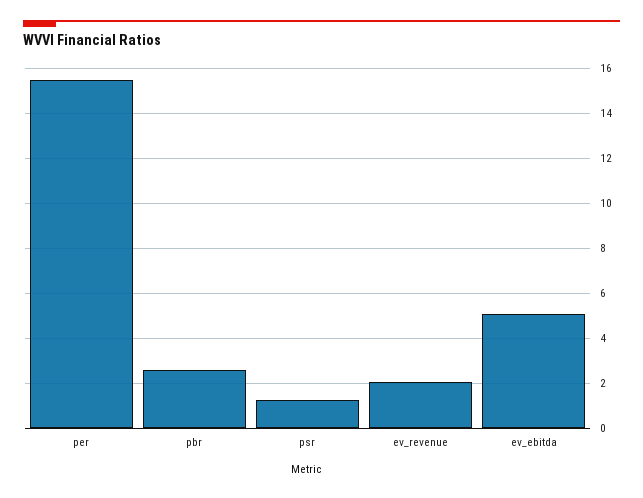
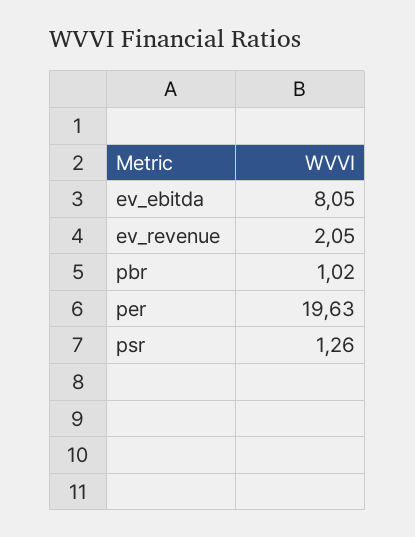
per: 15.5 -> 19.63
pbr: 2.5 -> 1.02
ev_ebitda: 5 -> 8.05

